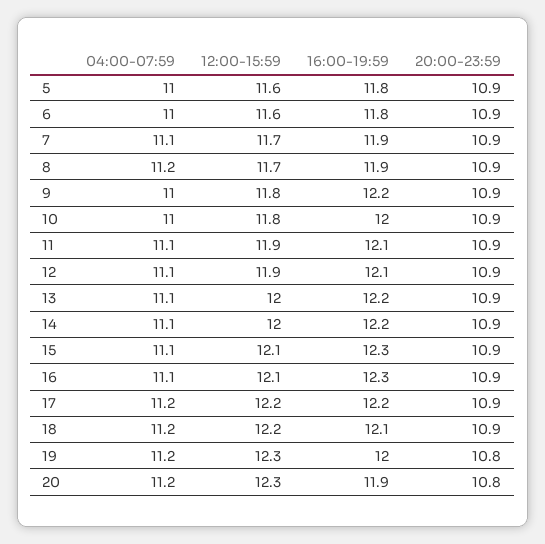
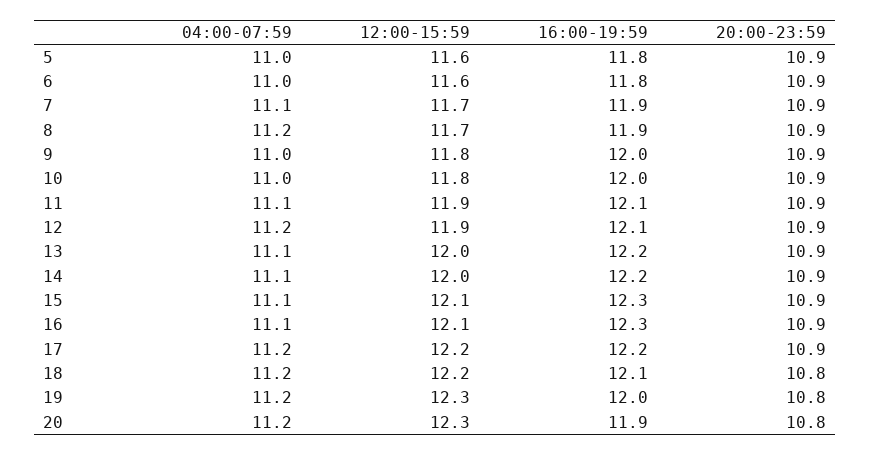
16:00-19:59, 9: 12.2 -> 12
04:00-07:59, 12: 11.1 -> 11.2
20:00-23:59, 18: 10.9 -> 10.8

